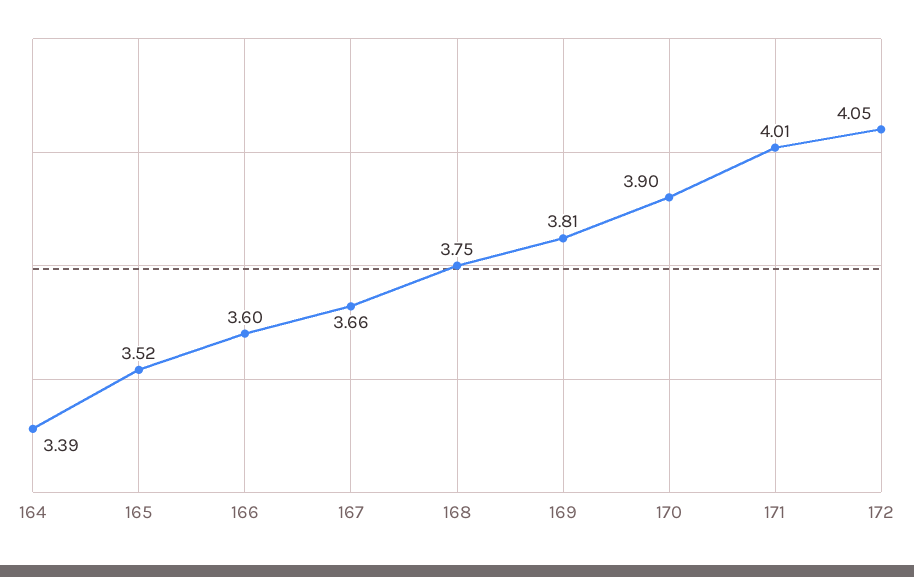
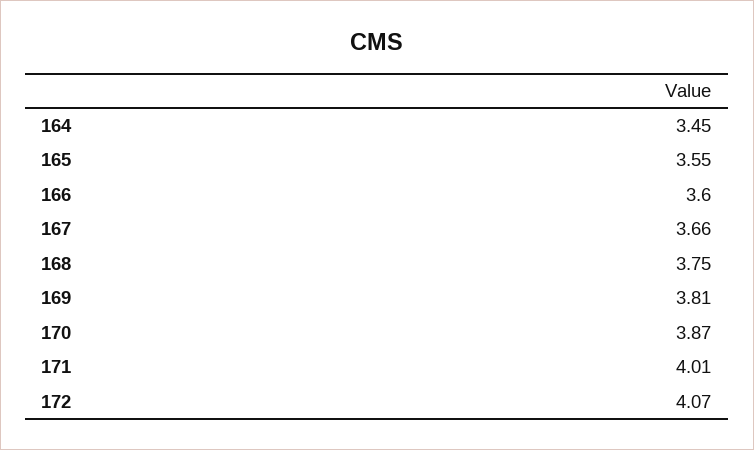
164: 3.39 -> 3.45
165: 3.52 -> 3.55
170: 3.9 -> 3.87
172: 4.05 -> 4.07

